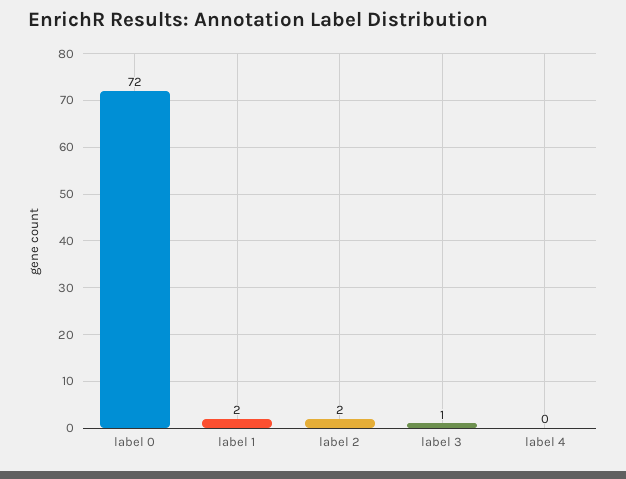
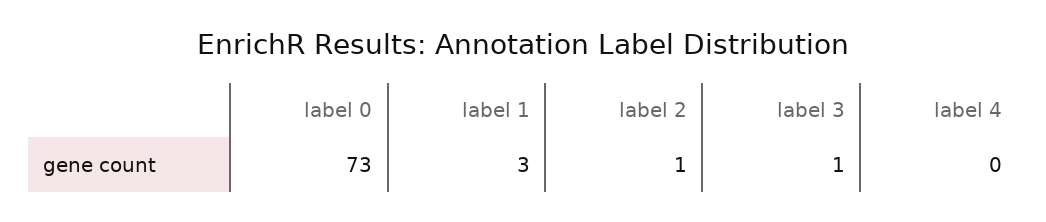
label 0: 72 -> 73
label 1: 2 -> 3
label 2: 2 -> 1

